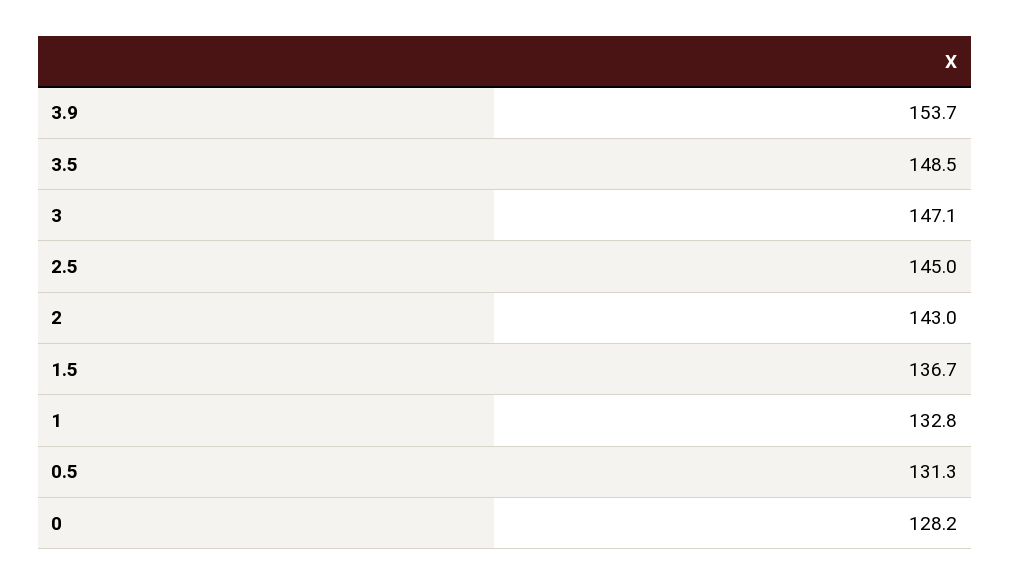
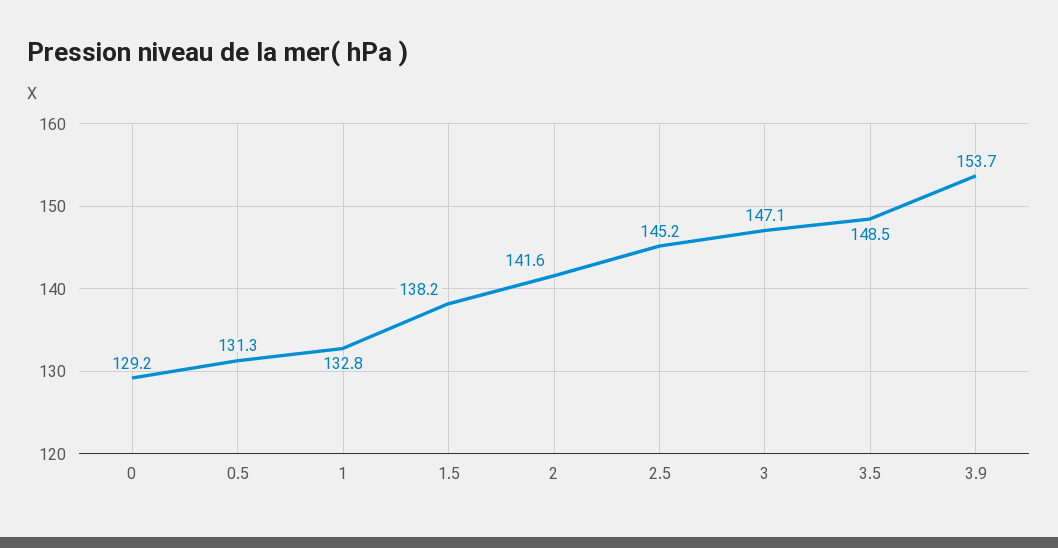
2.5: 145 -> 145.2
2: 143 -> 141.6
1.5: 136.7 -> 138.2
0: 128.2 -> 129.2

